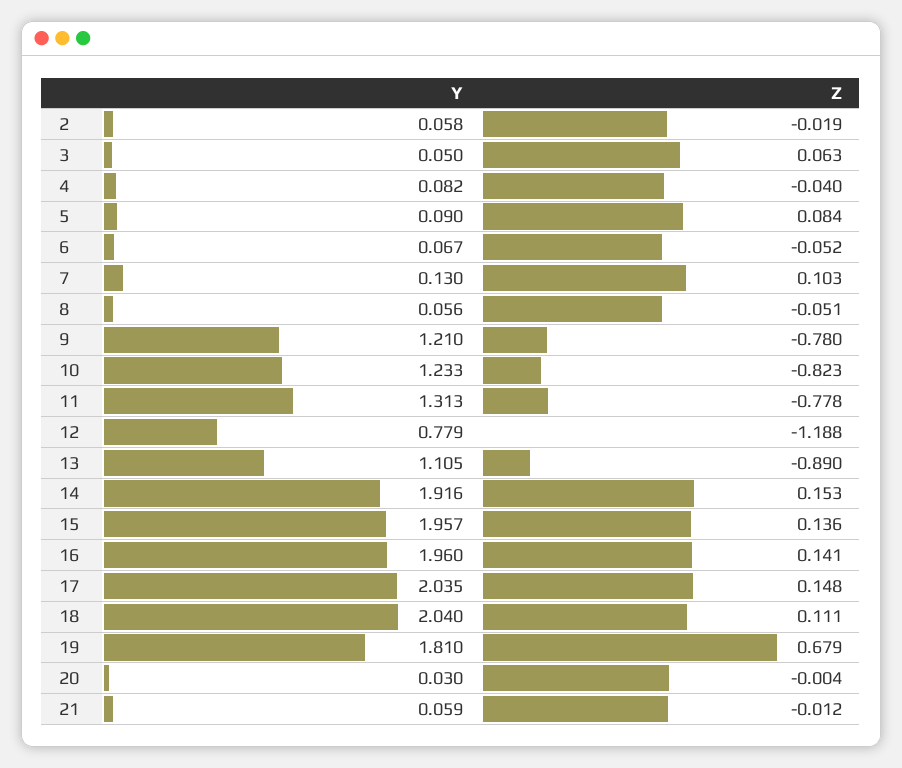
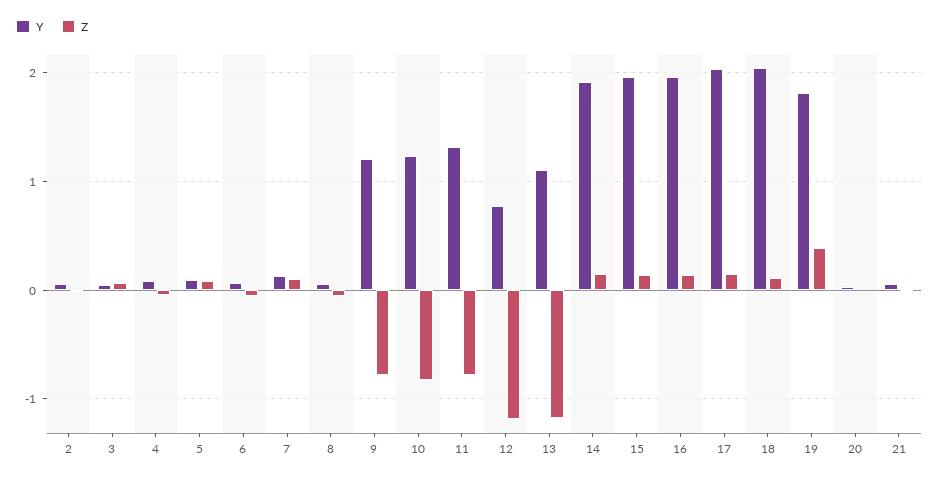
Z, 13: -0.89 -> -1.2
Z, 19: 0.679 -> 0.4

